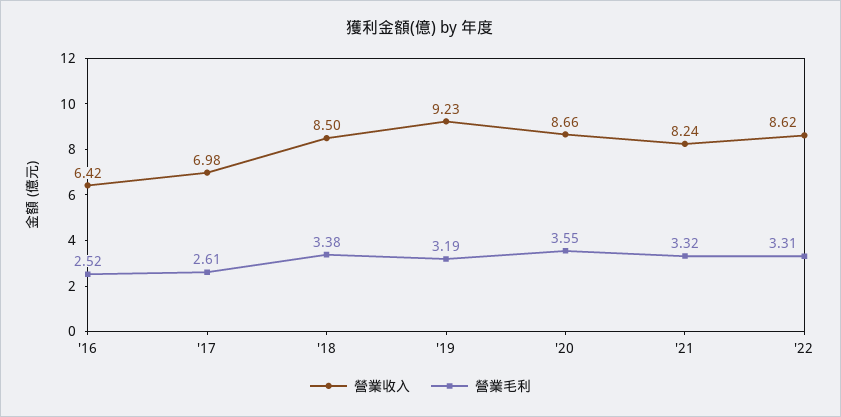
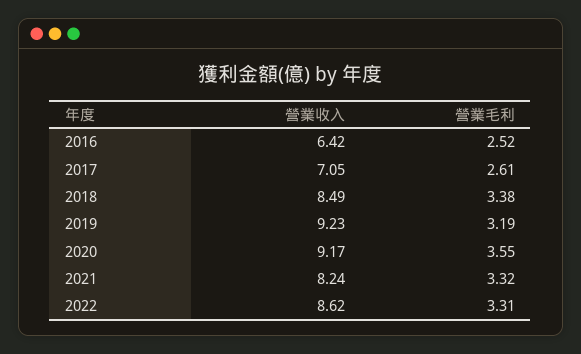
營業收入, '17: 6.98 -> 7.05
營業收入, '18: 8.5 -> 8.49
營業收入, '20: 8.66 -> 9.17

